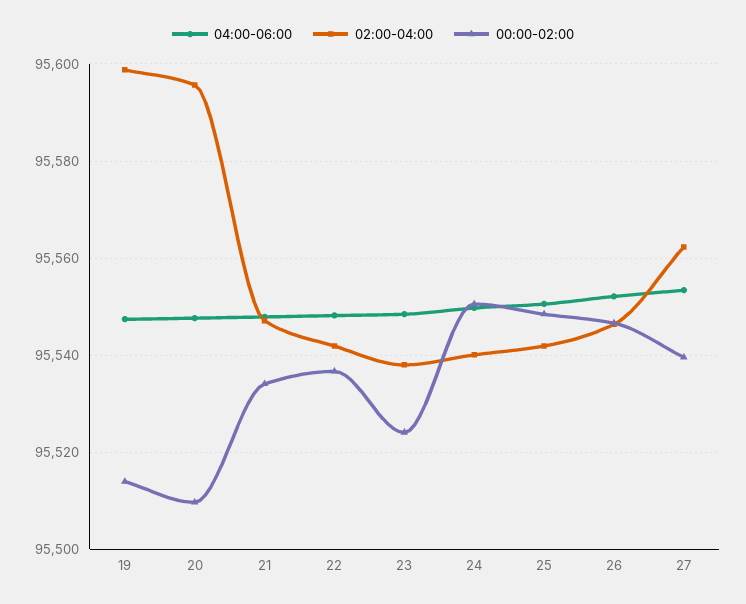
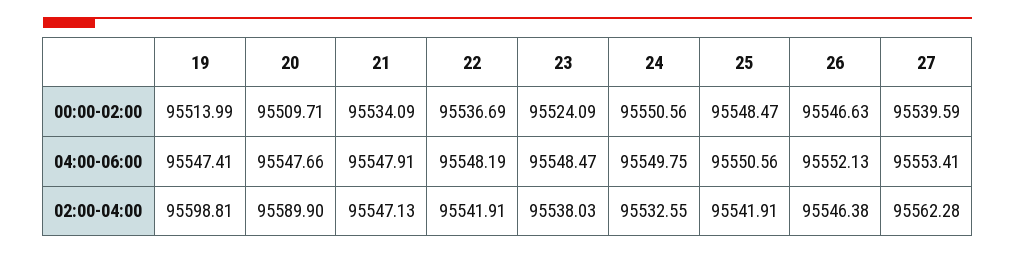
02:00-04:00, 20: 95596 -> 95589.9
02:00-04:00, 24: 95540 -> 95532.55

